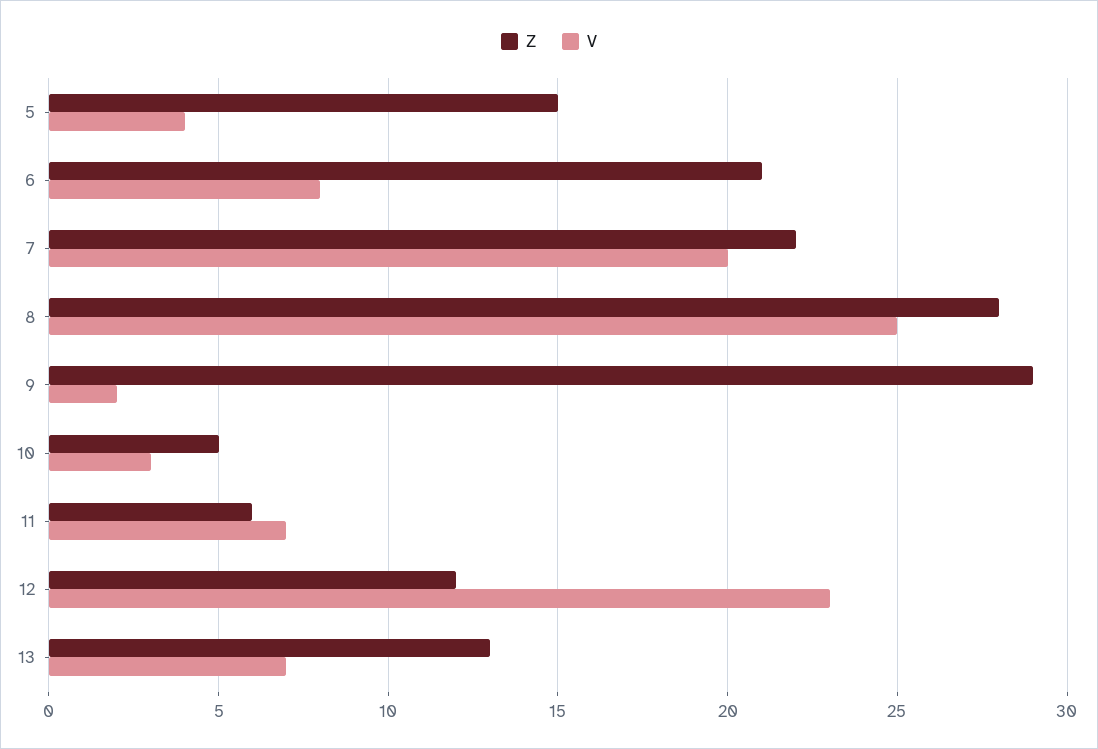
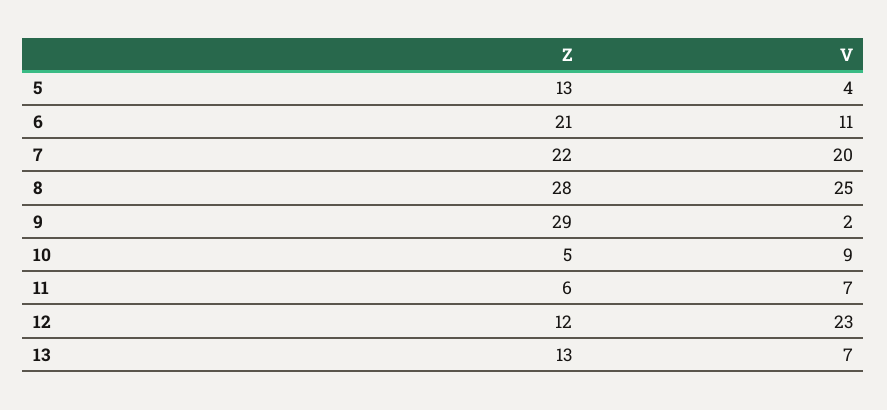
Z, 5: 15 -> 13
V, 6: 8 -> 11
V, 10: 3 -> 9

